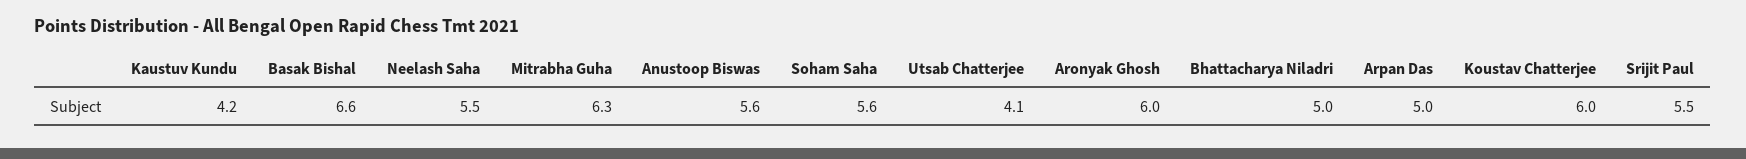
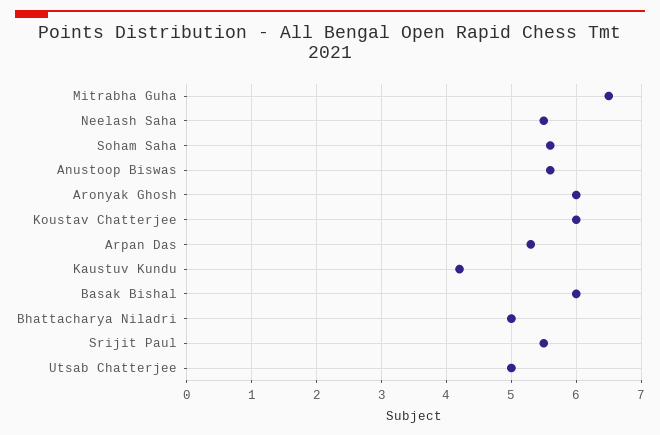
Basak Bishal: 6.6 -> 6
Mitrabha Guha: 6.3 -> 6.5
Utsab Chatterjee: 4.1 -> 5
Arpan Das: 5 -> 5.3

